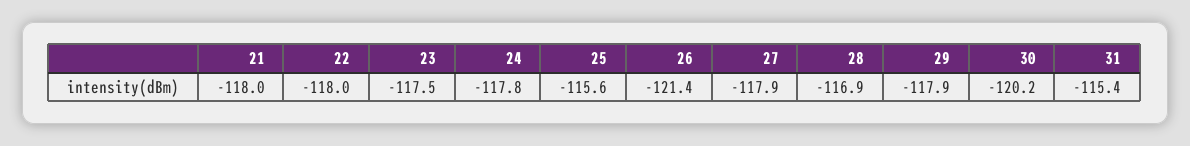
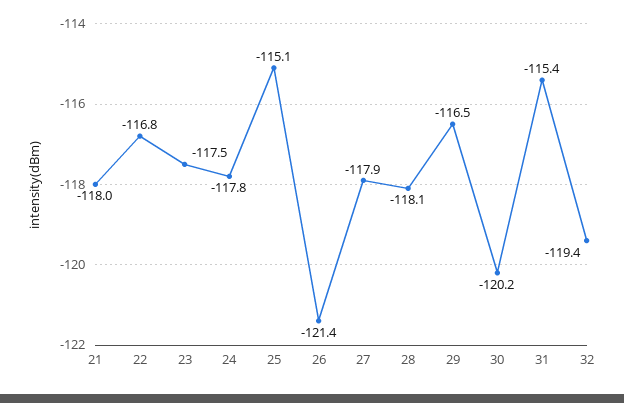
22: -118 -> -116.8
25: -115.6 -> -115.1
28: -116.9 -> -118.1
29: -117.9 -> -116.5
32: none -> -119.4

